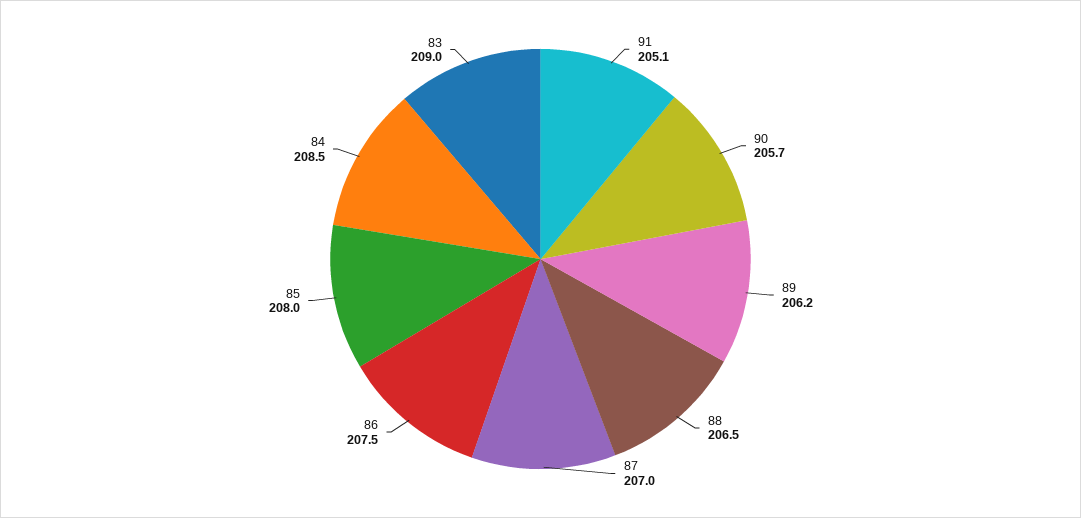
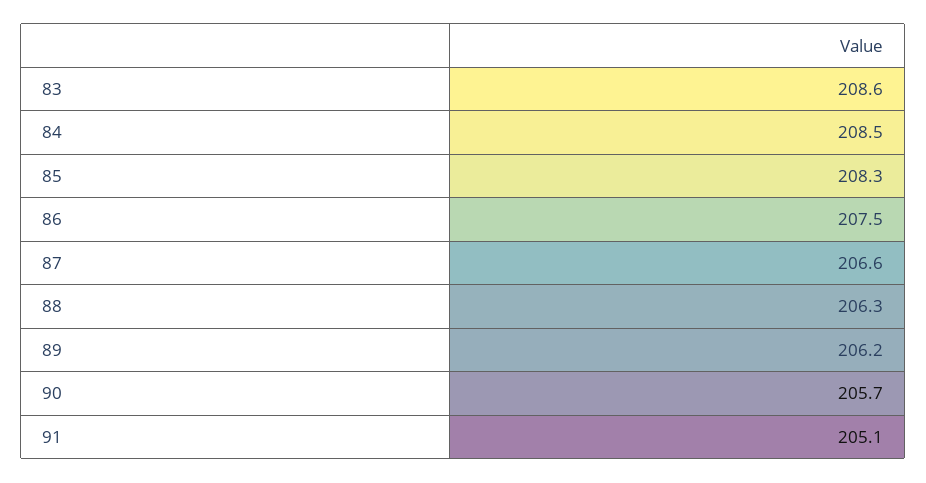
88: 206.5 -> 206.3
87: 207 -> 206.6
85: 208 -> 208.3
83: 209 -> 208.6

